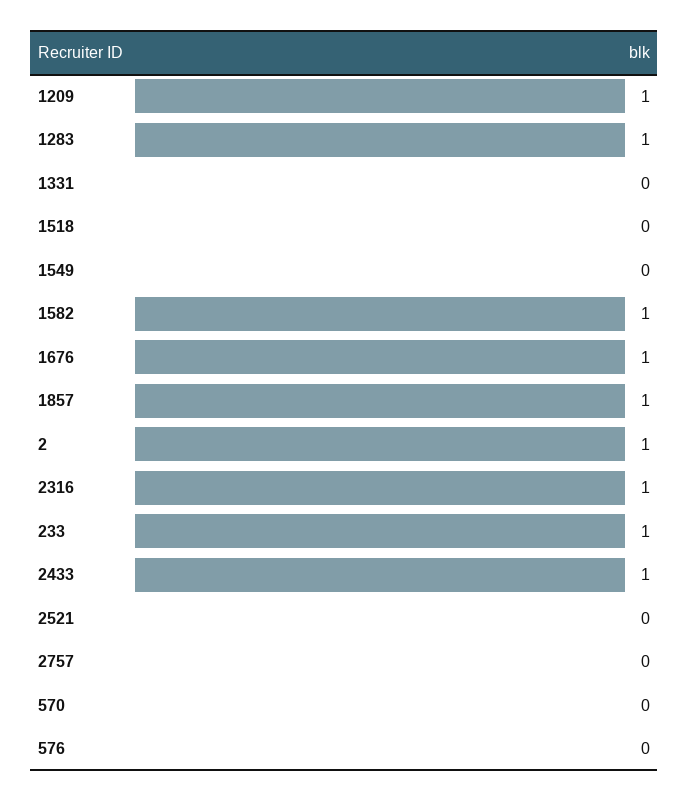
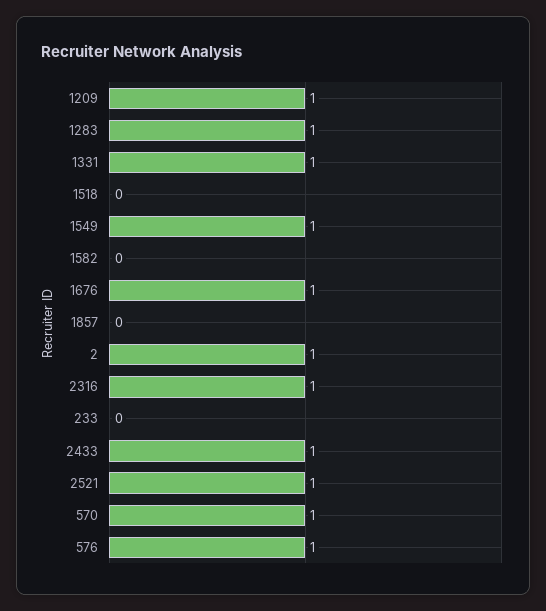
1331: 0 -> 1
1549: 0 -> 1
1582: 1 -> 0
1857: 1 -> 0
233: 1 -> 0
2521: 0 -> 1
2757: 0 -> none
570: 0 -> 1
576: 0 -> 1

